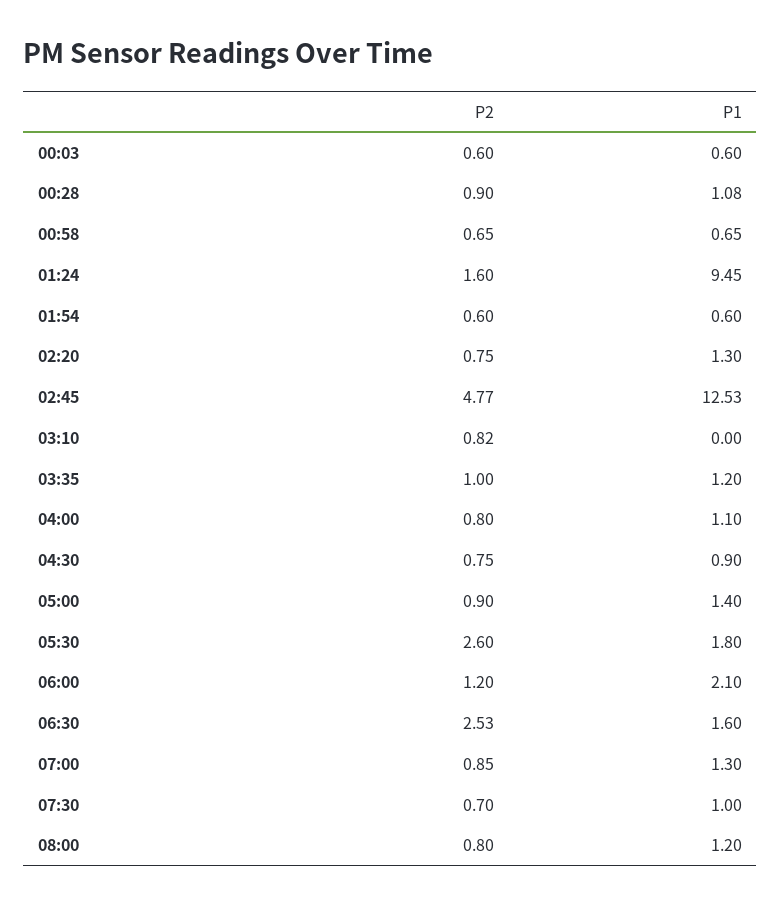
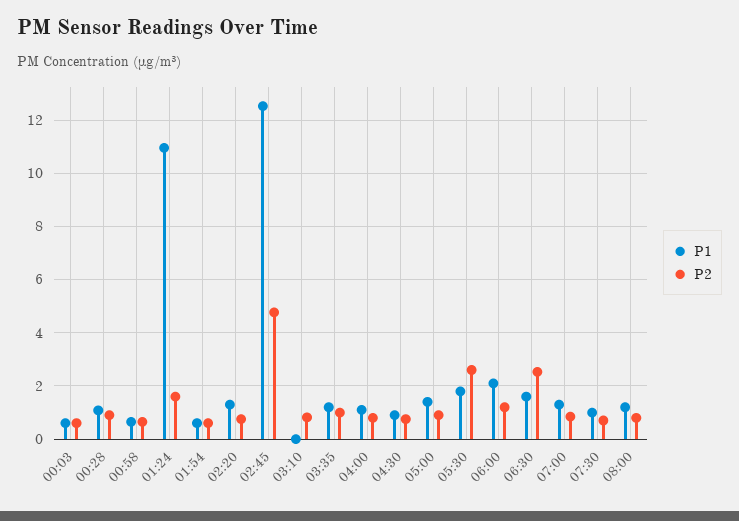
P1, 01:24: 9.45 -> 11

